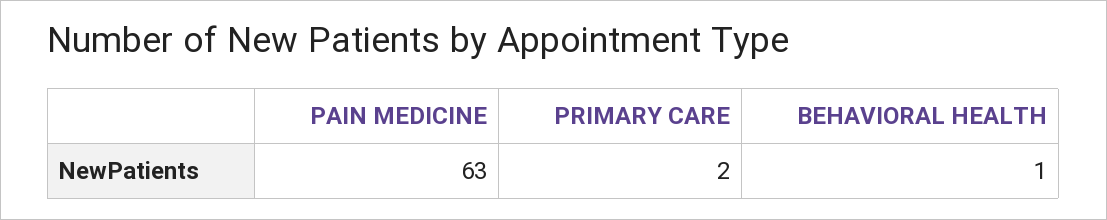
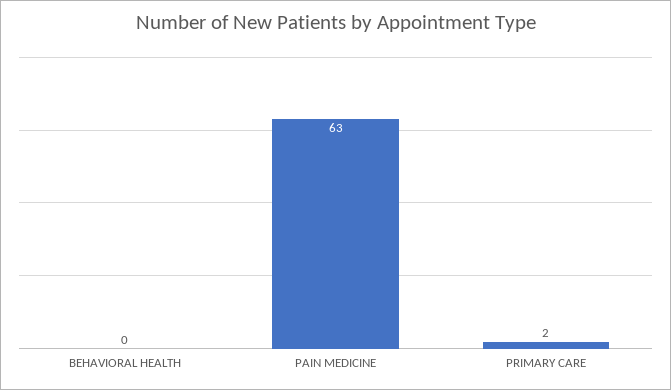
BEHAVIORAL HEALTH: 1 -> 0

